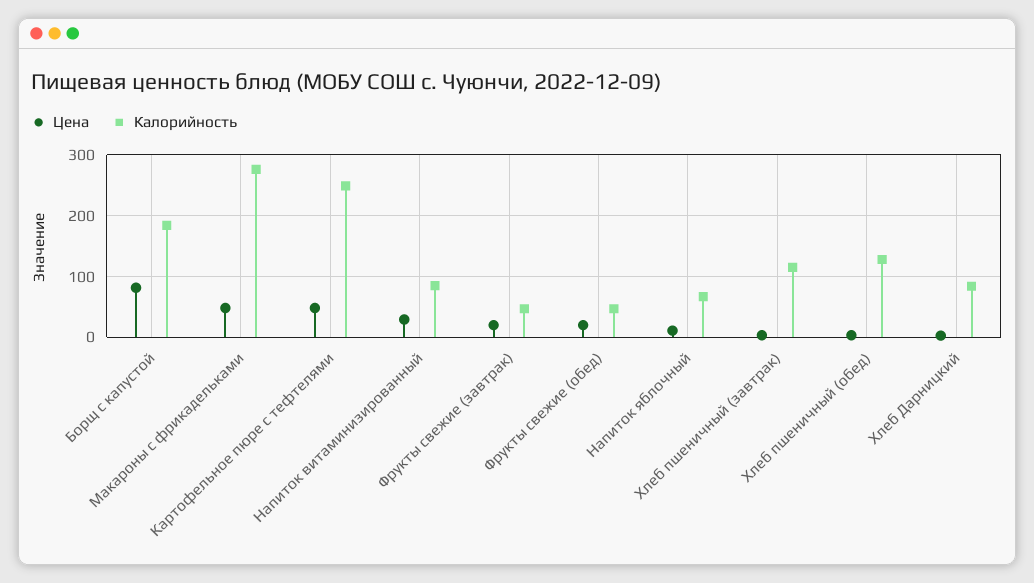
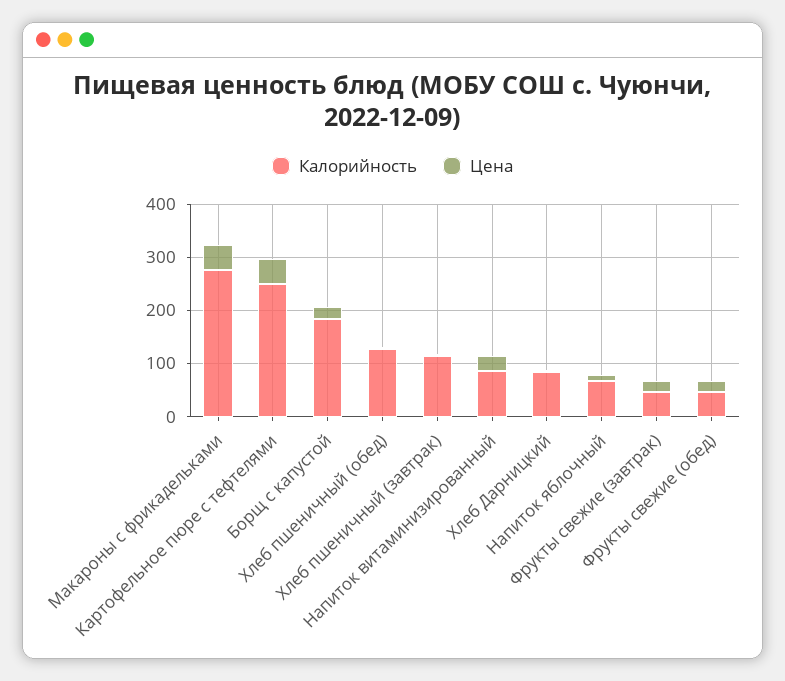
Цена, Борщ с капустой: 80 -> 20

